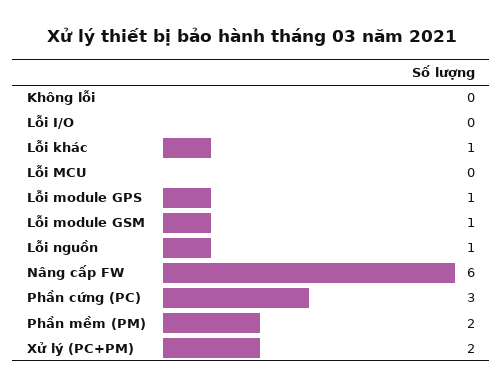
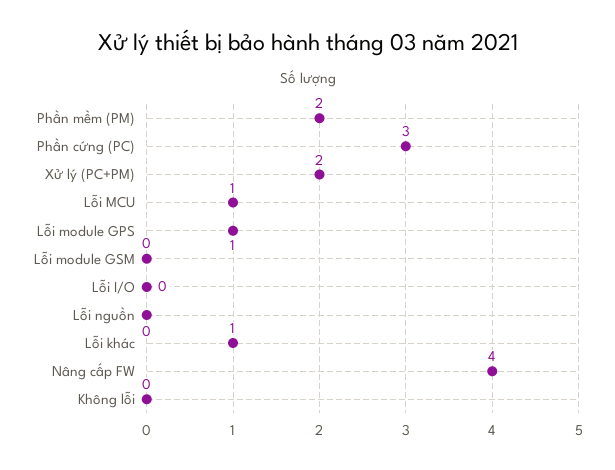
Lỗi MCU: 0 -> 1
Lỗi module GSM: 1 -> 0
Lỗi nguồn: 1 -> 0
Nâng cấp FW: 6 -> 4

